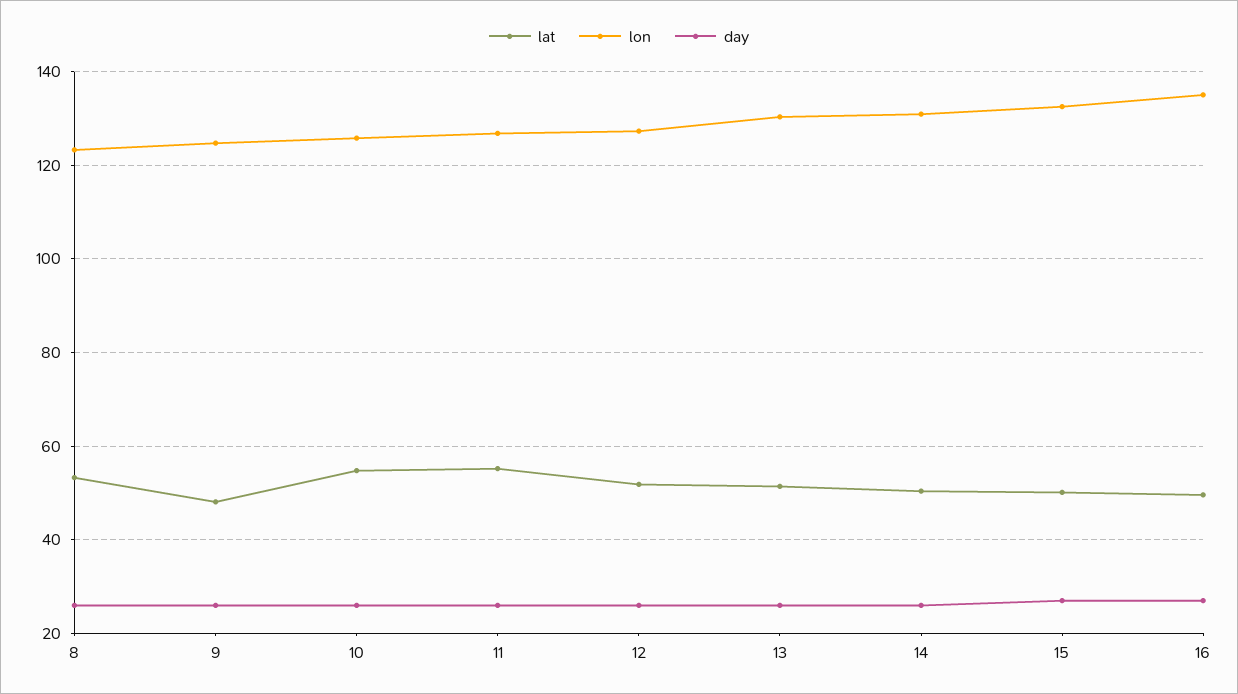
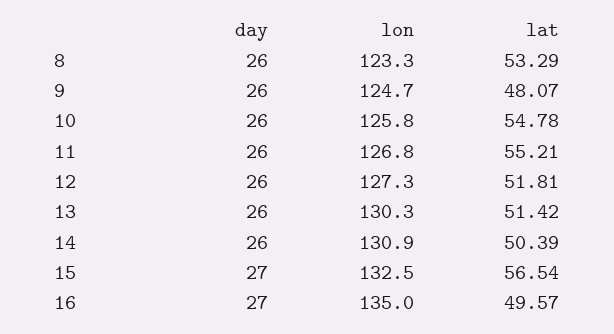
lat, 15: 50 -> 56.54

